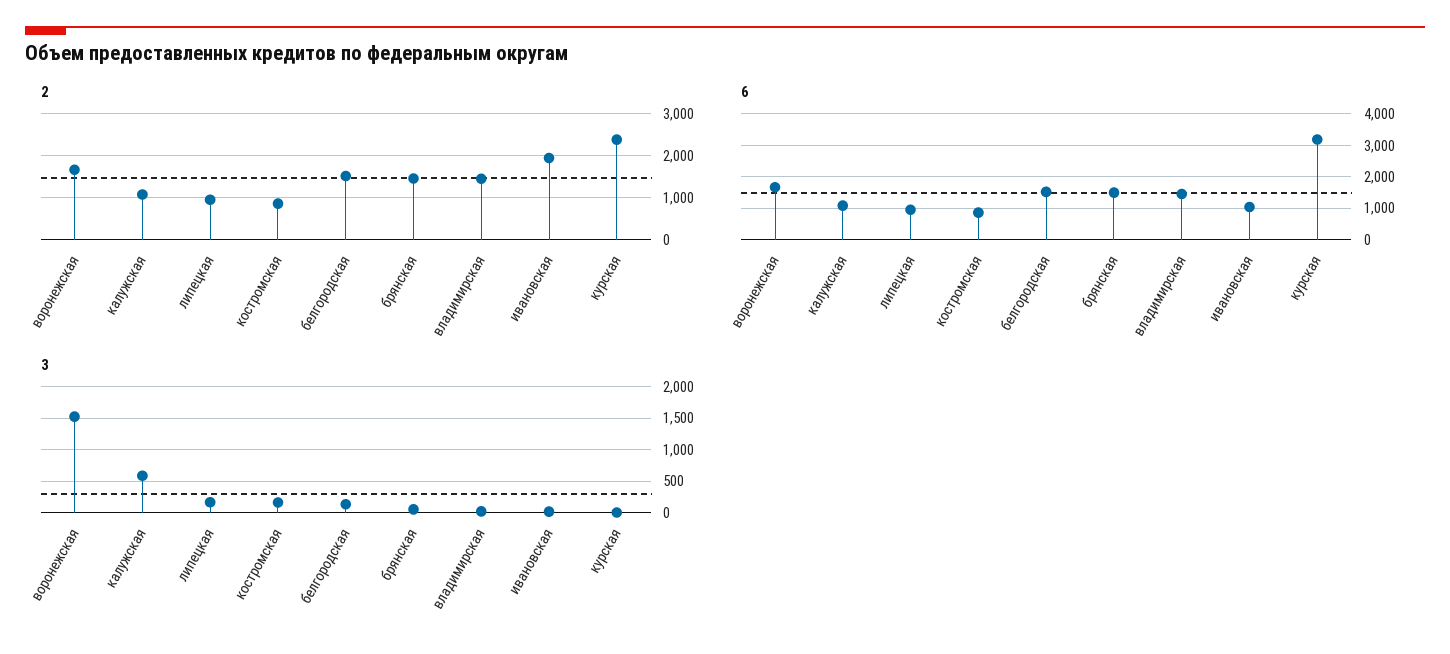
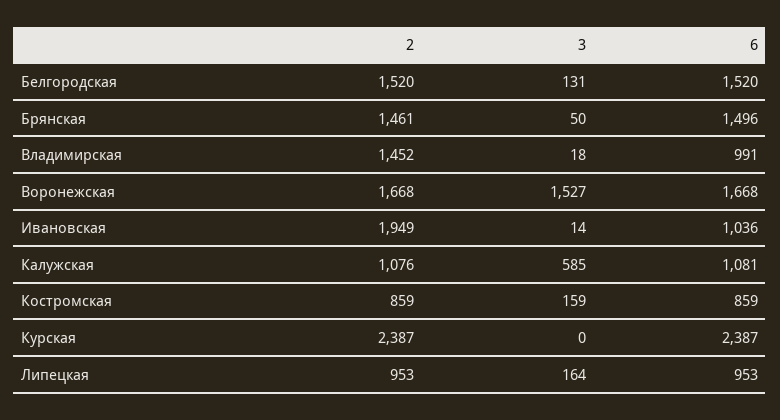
6, владимирская: 1400 -> 991
6, курская: 3200 -> 2387

